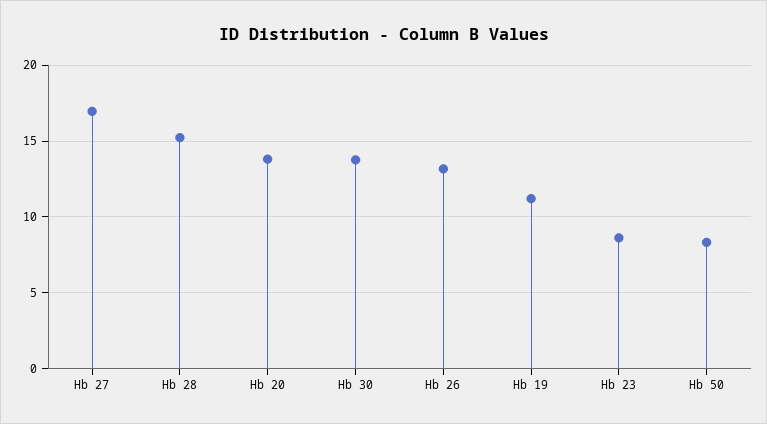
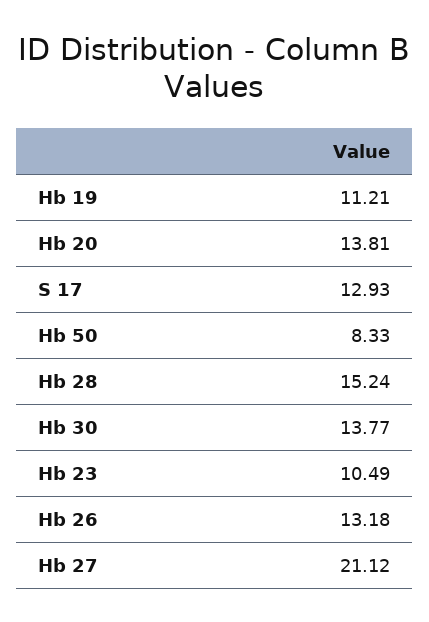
Hb 27: 17 -> 21.12
Hb 23: 8.5 -> 10.49
S 17: none -> 12.93

